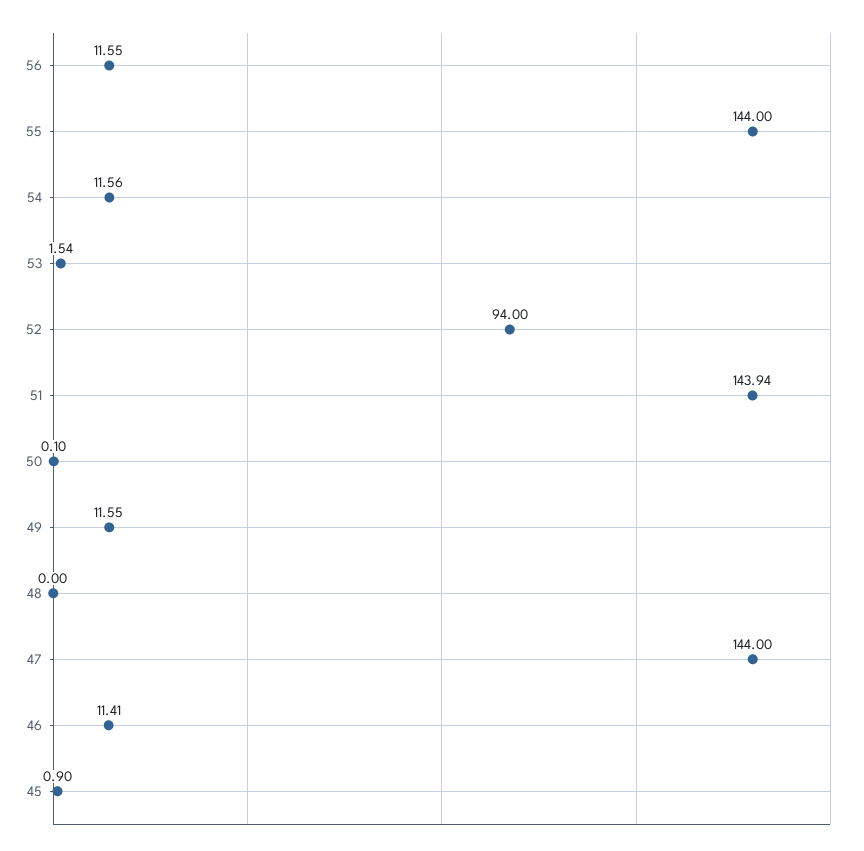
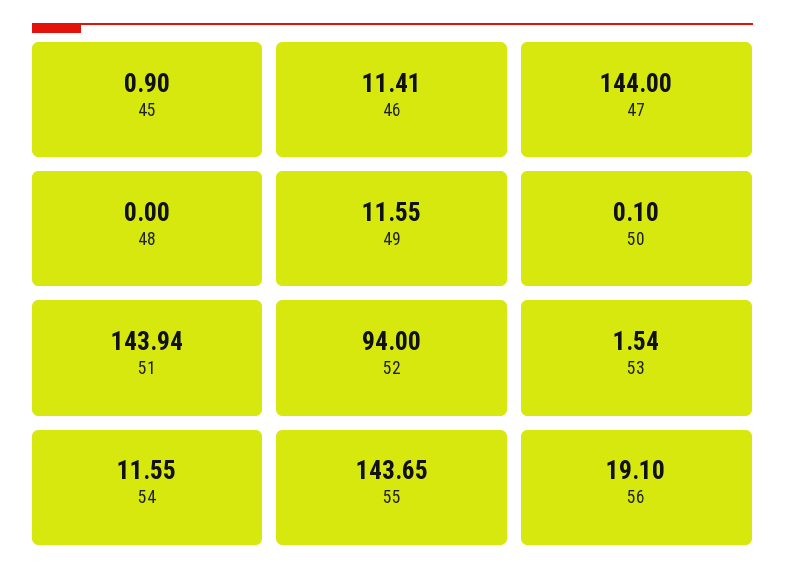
56: 11.55 -> 19.1
55: 144 -> 143.65
54: 11.56 -> 11.55

